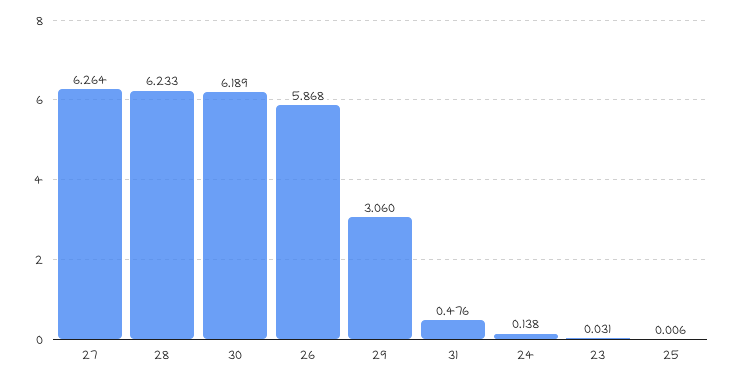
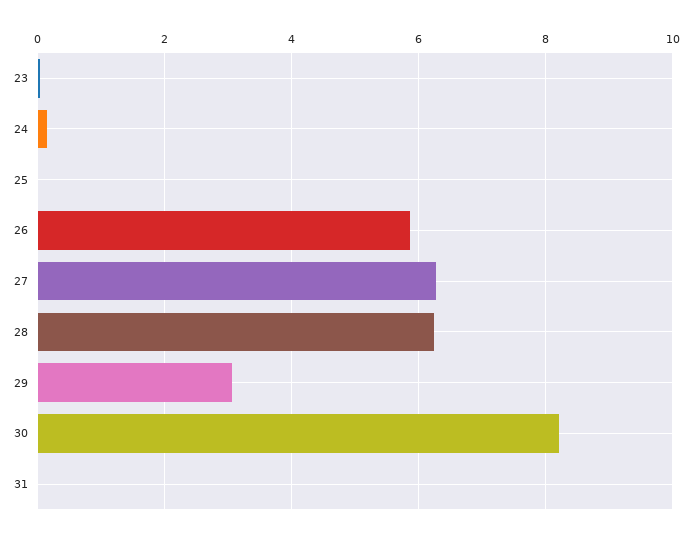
30: 6.189 -> 8.2
31: 0.476 -> 0

